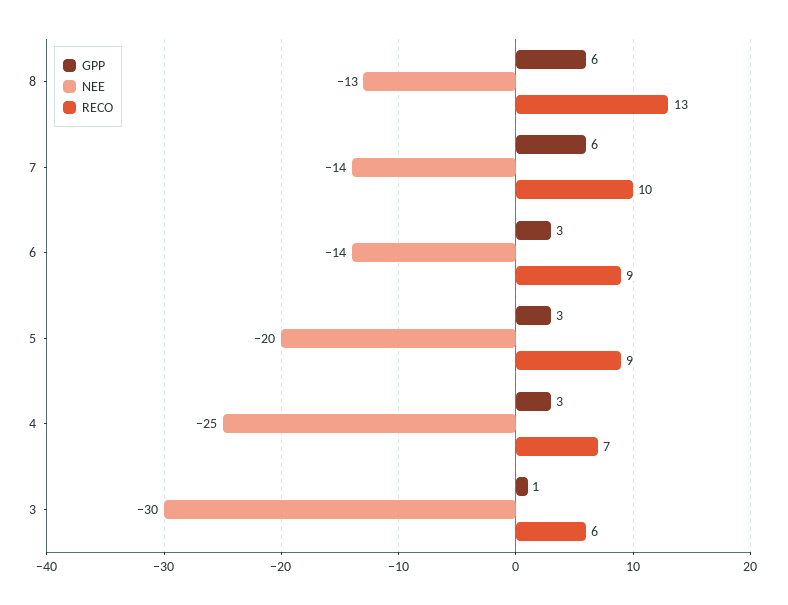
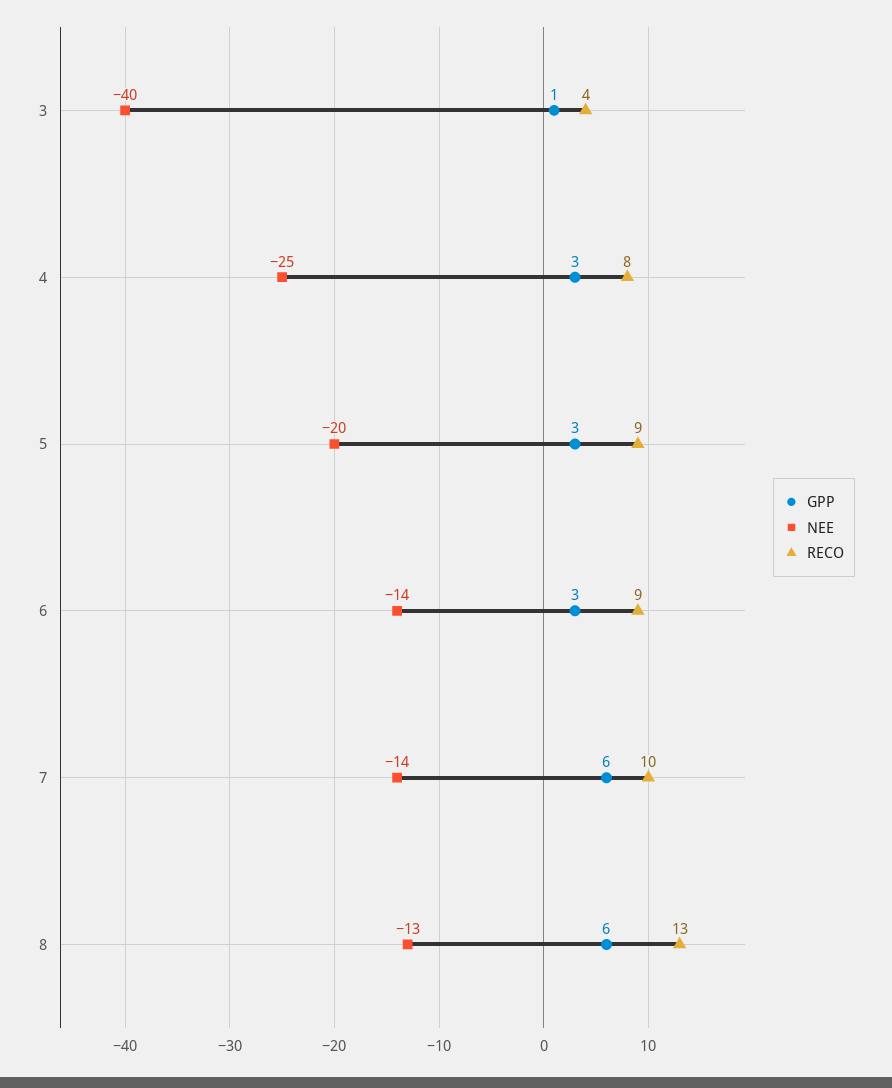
RECO, 4: 7 -> 8
NEE, 3: -30 -> -40
RECO, 3: 6 -> 4

